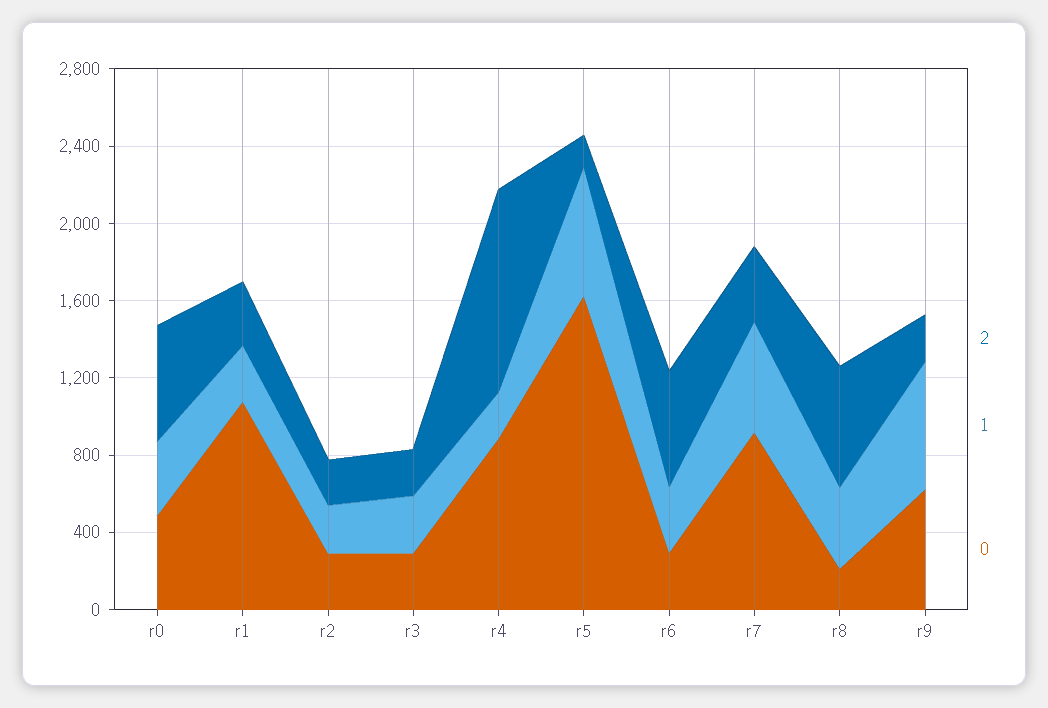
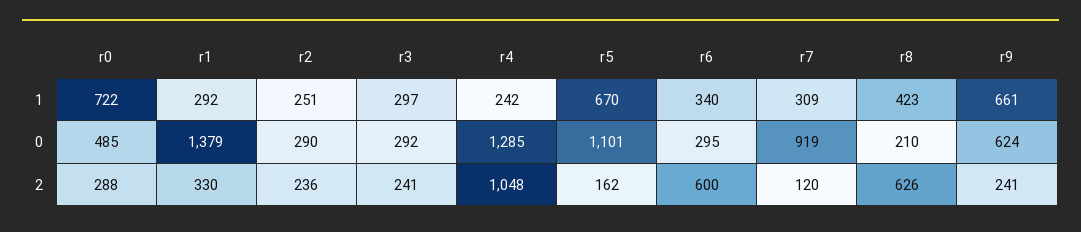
2, r0: 600 -> 288
1, r0: 400 -> 722
0, r1: 1100 -> 1379
0, r4: 900 -> 1285
0, r5: 1600 -> 1101
2, r7: 400 -> 120
1, r7: 600 -> 309

